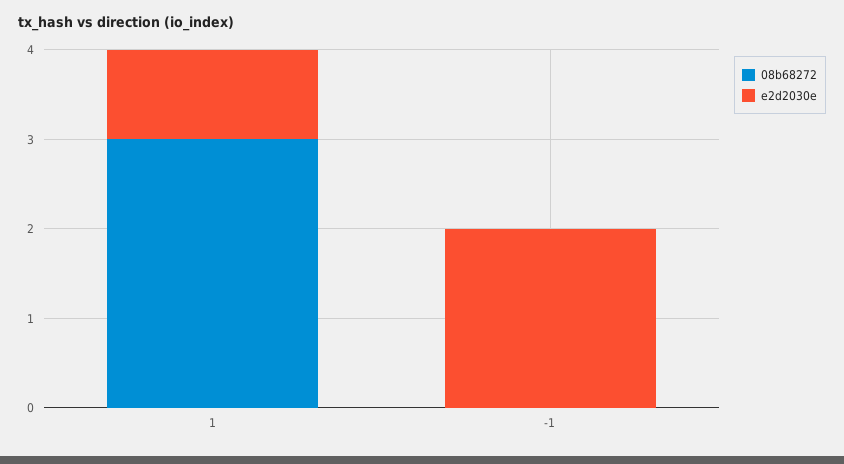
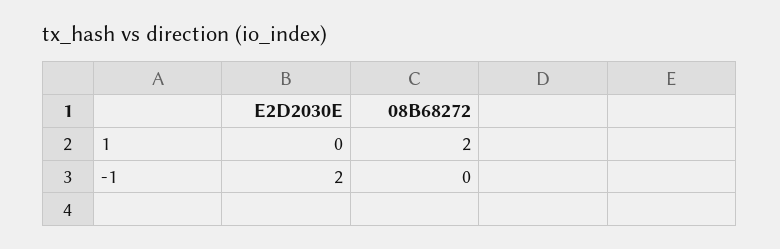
08b68272, 1: 3 -> 2
e2d2030e, 1: 1 -> 0

